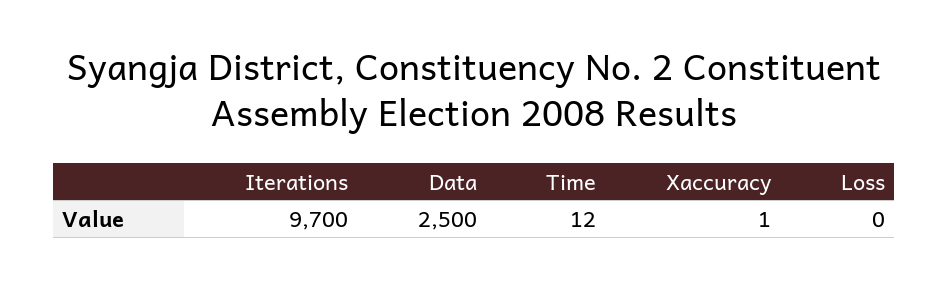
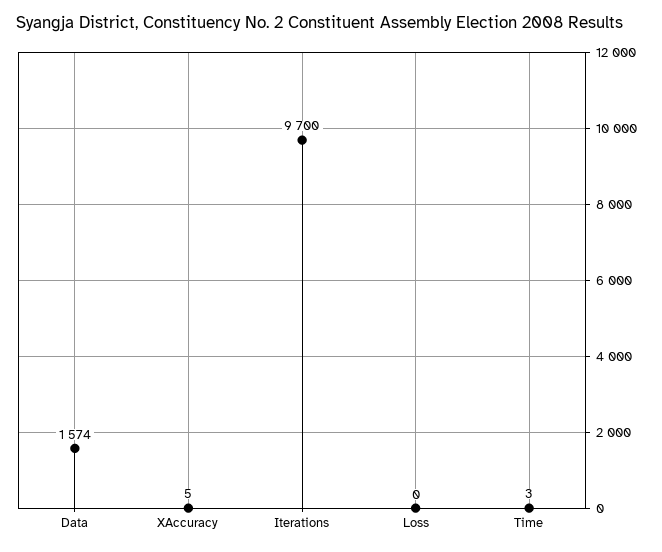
Data: 2500 -> 1574
Time: 12 -> 3
Xaccuracy: 1 -> 5

